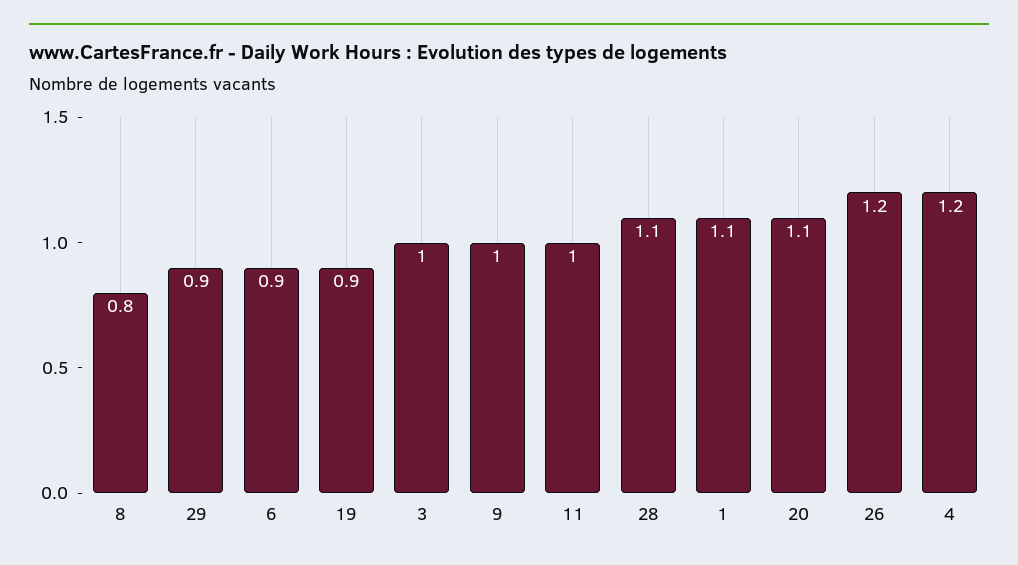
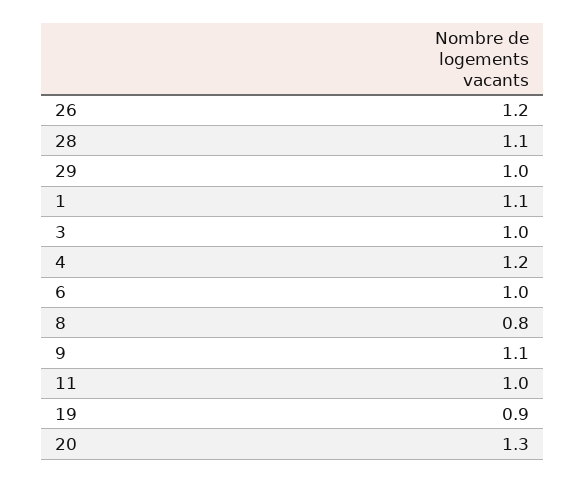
29: 0.9 -> 1
6: 0.9 -> 1
9: 1 -> 1.1
20: 1.1 -> 1.3

